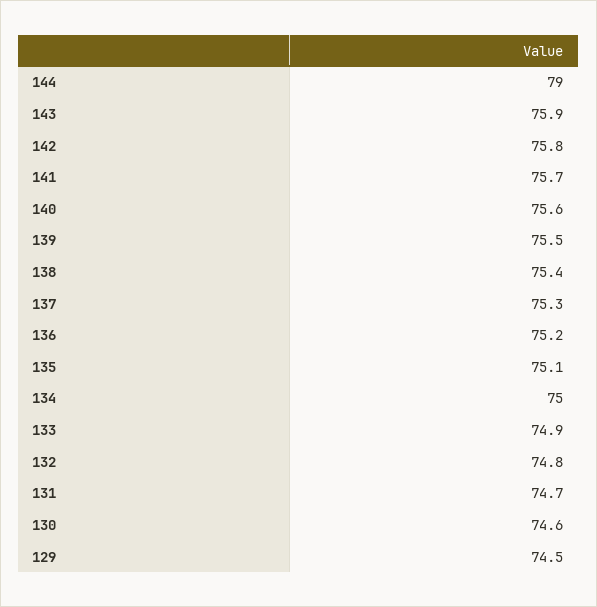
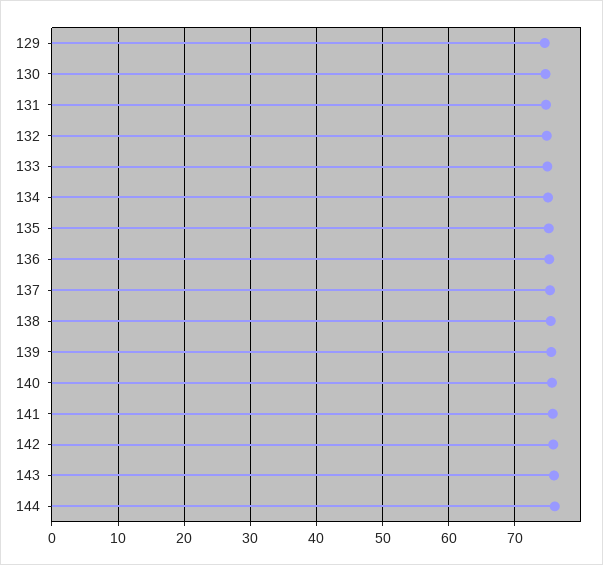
144: 79 -> 76

